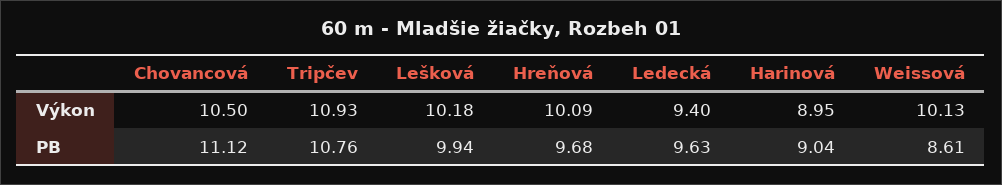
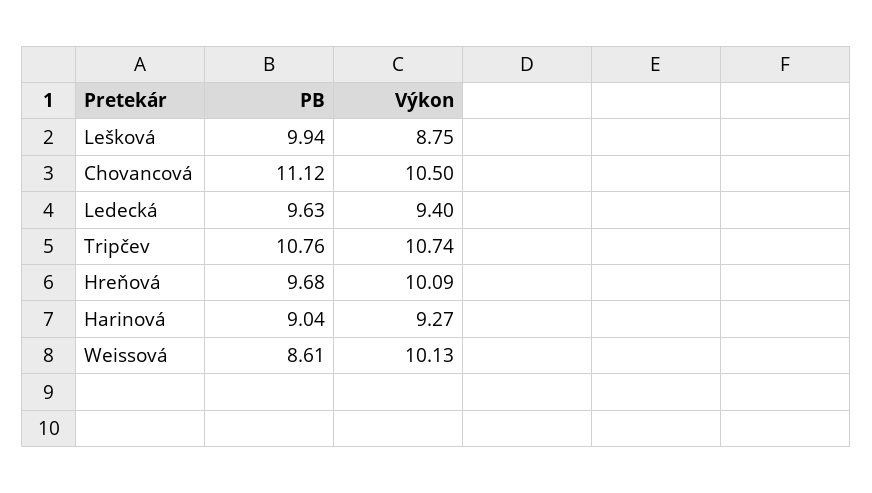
Tripčev, Výkon: 10.93 -> 10.74
Lešková, Výkon: 10.18 -> 8.75
Harinová, Výkon: 8.95 -> 9.27

